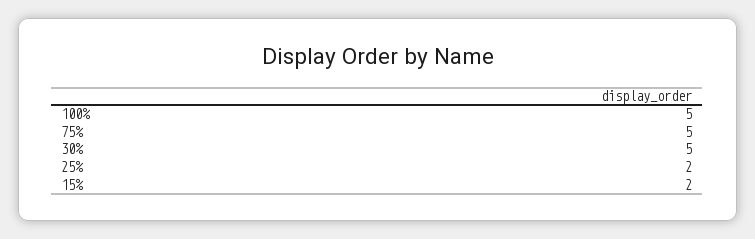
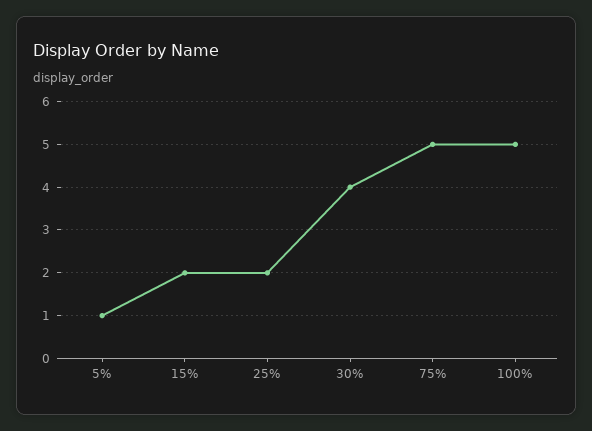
30%: 5 -> 4
5%: none -> 1

